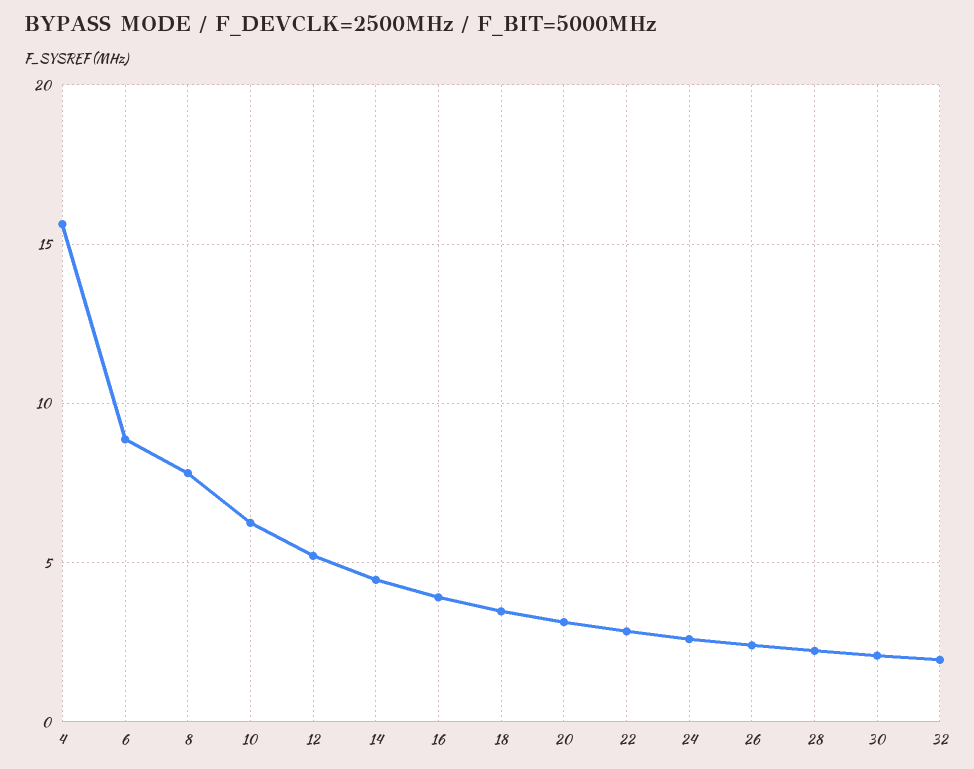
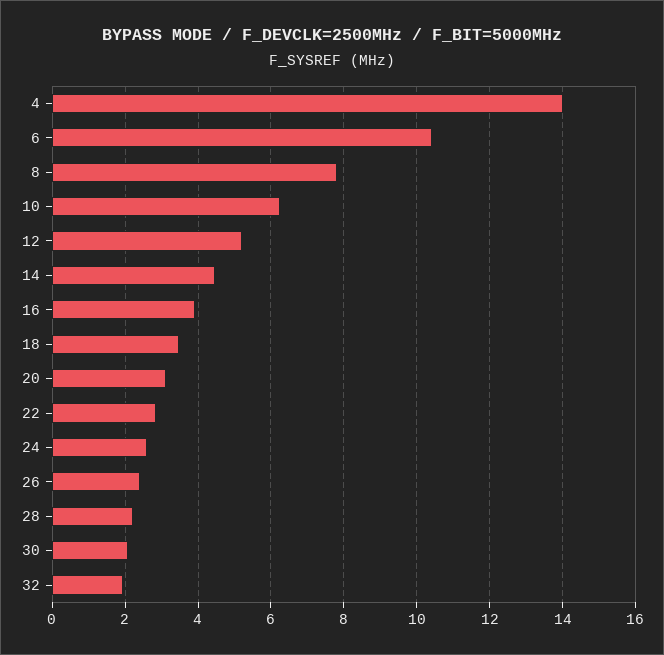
4: 15.5 -> 14
6: 9 -> 10.4

